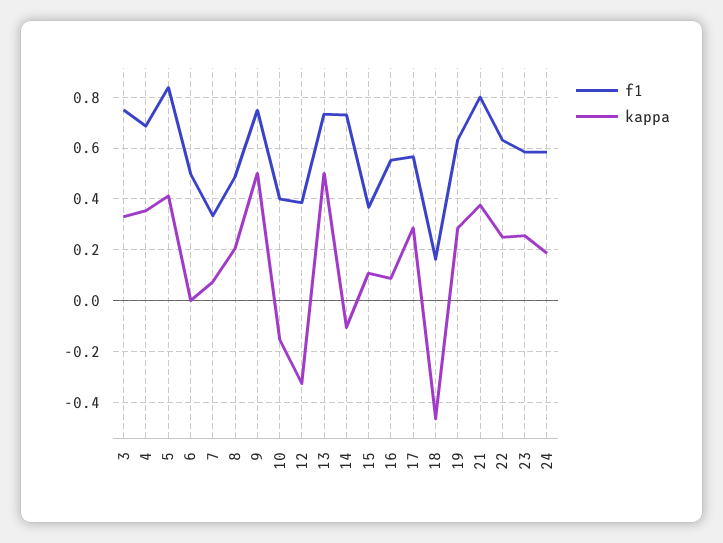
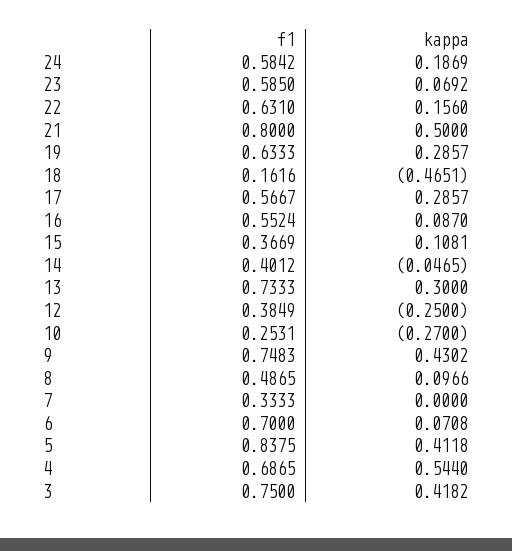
kappa, 3: 0.325 -> 0.4182
kappa, 4: 0.35 -> 0.544
f1, 6: 0.5 -> 0.7
kappa, 6: 0 -> 0.0708
kappa, 7: 0.075 -> 0
kappa, 8: 0.2 -> 0.0966
kappa, 9: 0.5 -> 0.4302
f1, 10: 0.4 -> 0.2531
kappa, 10: -0.15 -> -0.27
kappa, 12: -0.325 -> -0.25
kappa, 13: 0.5 -> 0.3
f1, 14: 0.725 -> 0.4012
kappa, 14: -0.1 -> -0.0465
kappa, 21: 0.375 -> 0.5
kappa, 22: 0.25 -> 0.156
kappa, 23: 0.25 -> 0.0692

